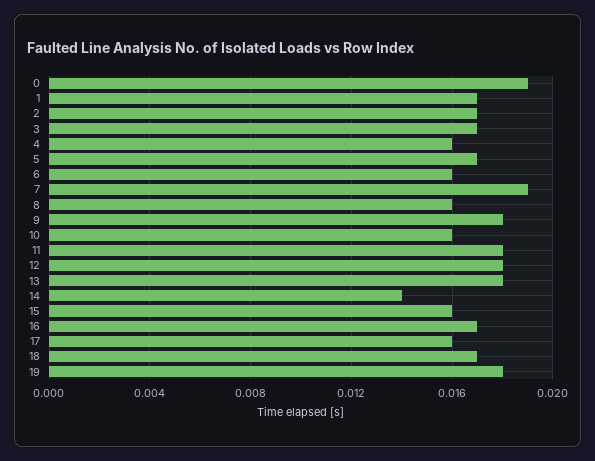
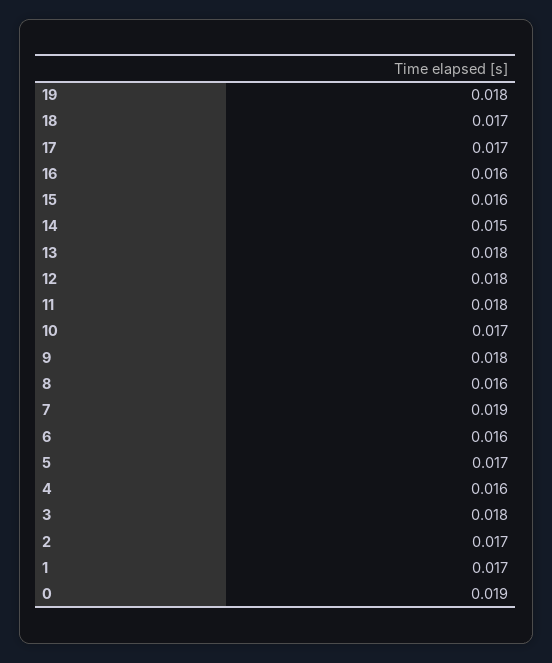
3: 0.017 -> 0.018
10: 0.016 -> 0.017
14: 0.014 -> 0.015
16: 0.017 -> 0.016
17: 0.016 -> 0.017

